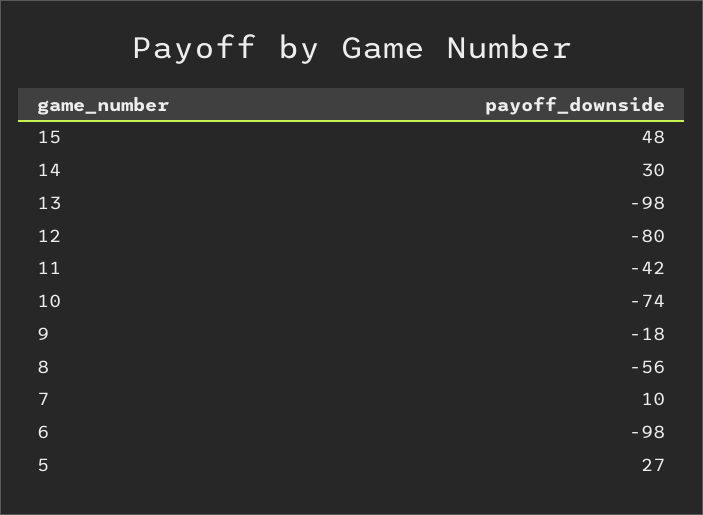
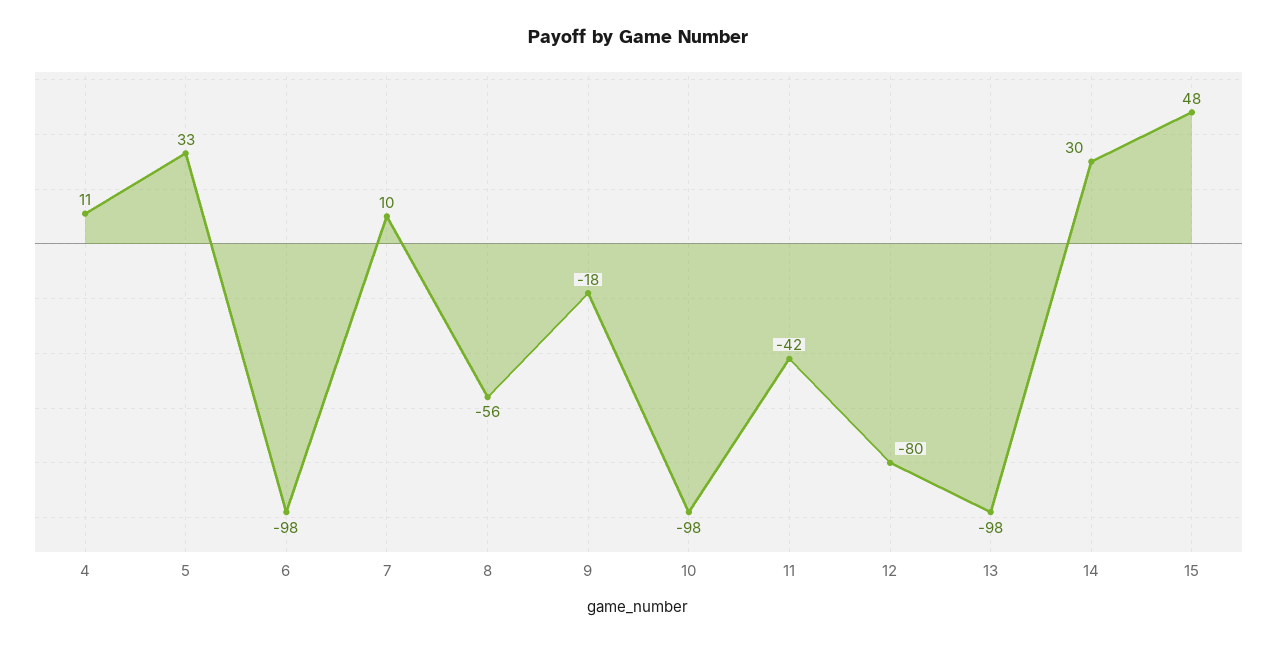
10: -74 -> -98
5: 27 -> 33
4: none -> 11

